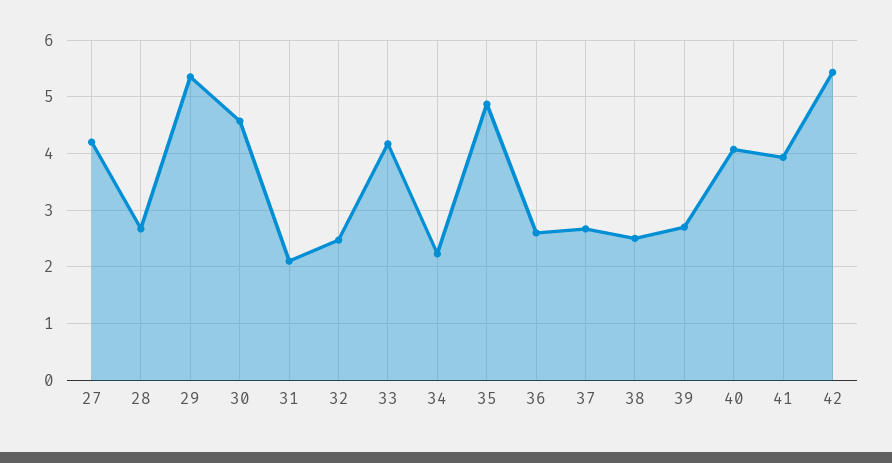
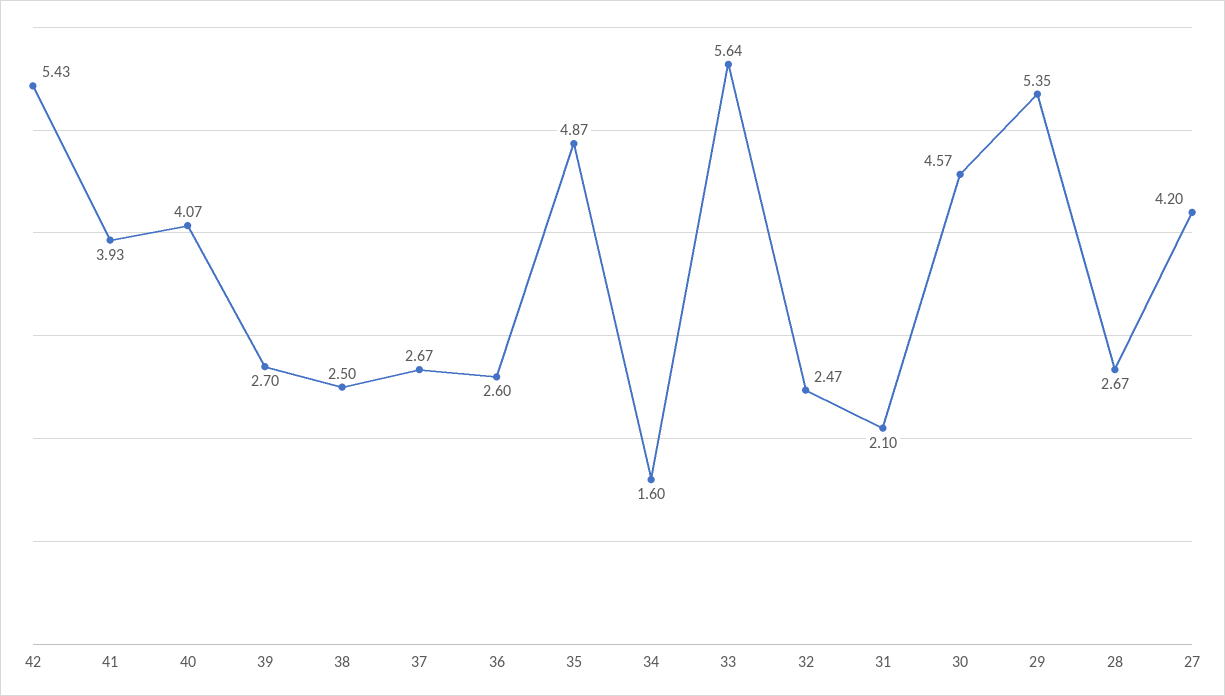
33: 4.2 -> 5.64
34: 2.2 -> 1.6

